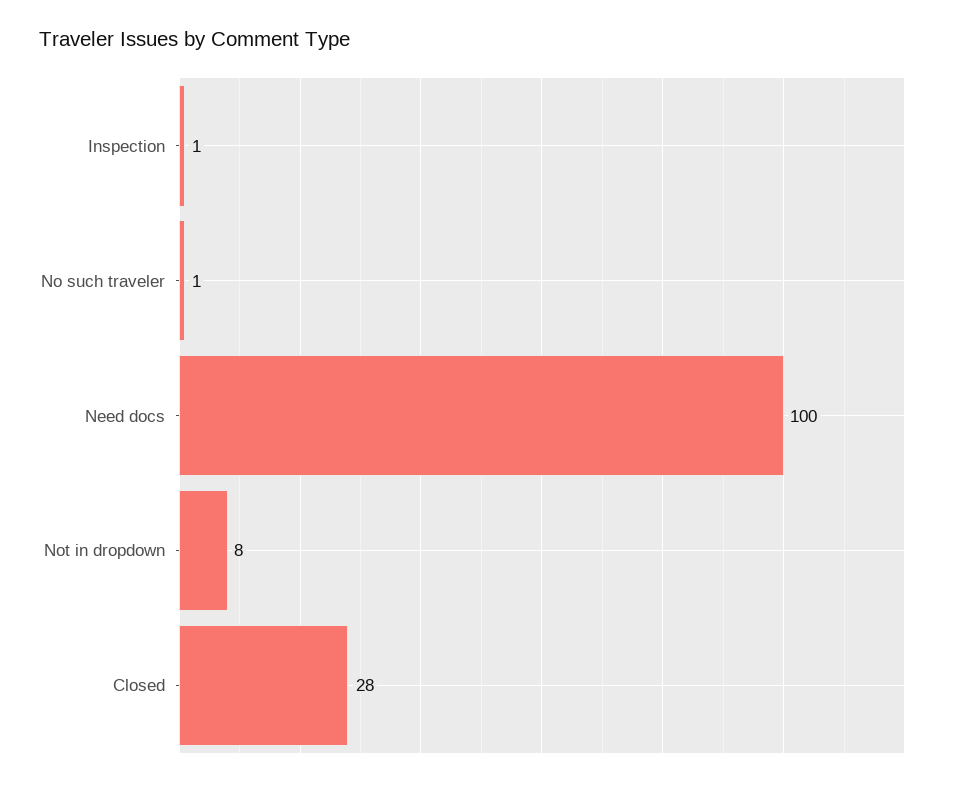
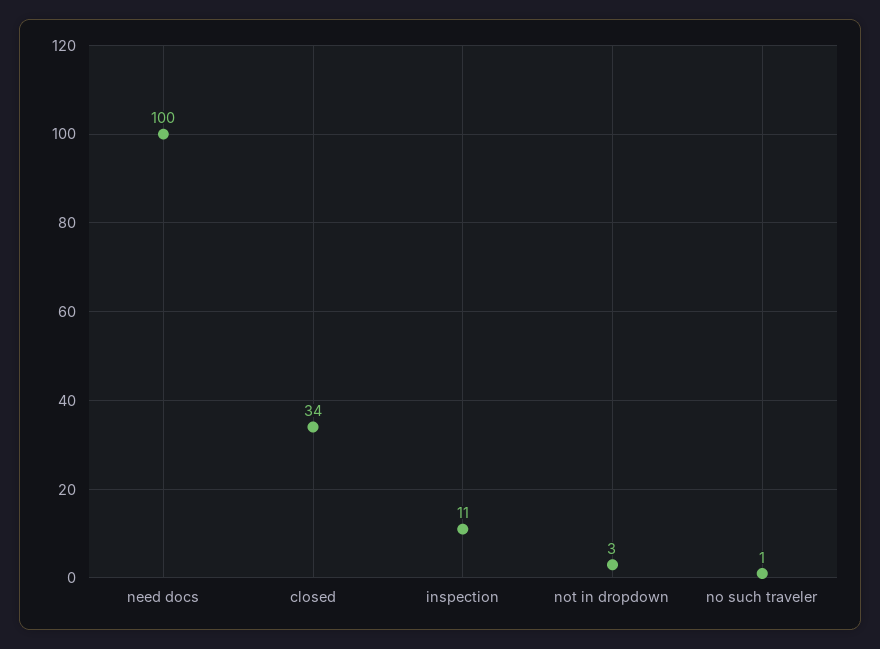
Inspection: 1 -> 11
Not in dropdown: 8 -> 3
Closed: 28 -> 34

